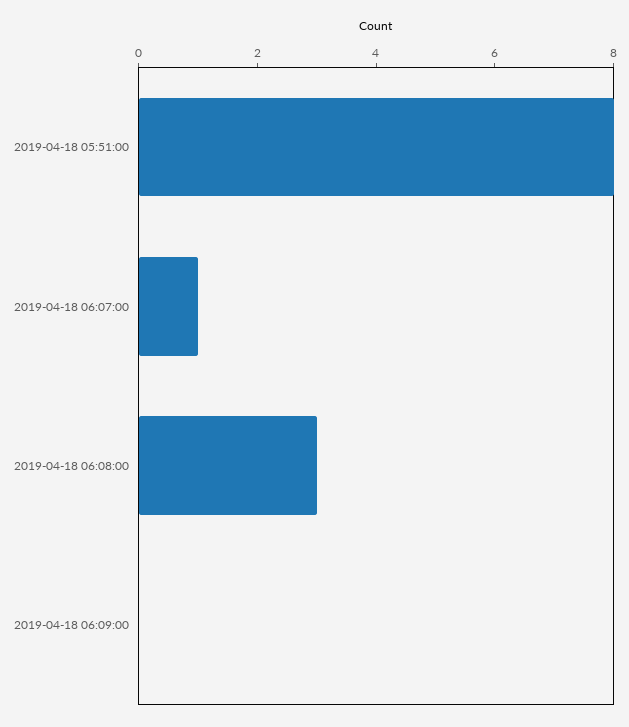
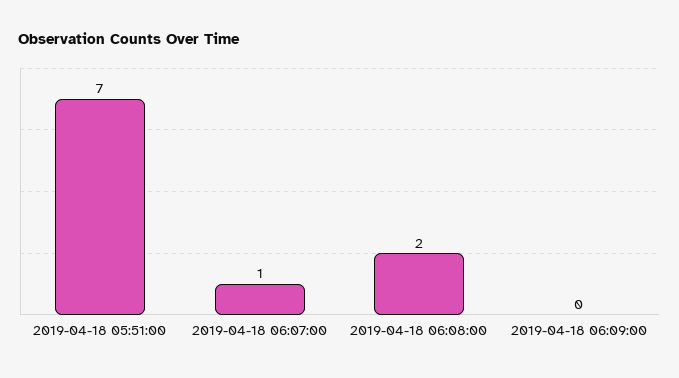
2019-04-18 05:51:00: 8 -> 7
2019-04-18 06:08:00: 3 -> 2

